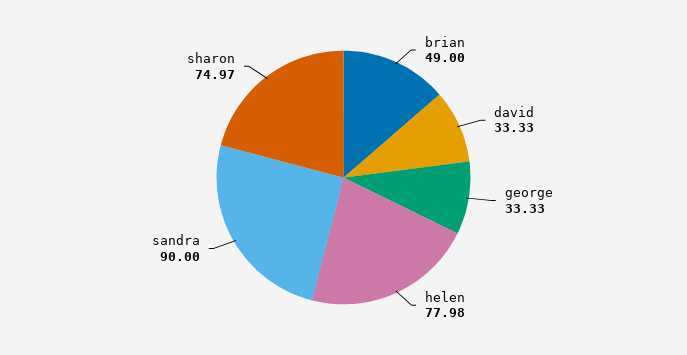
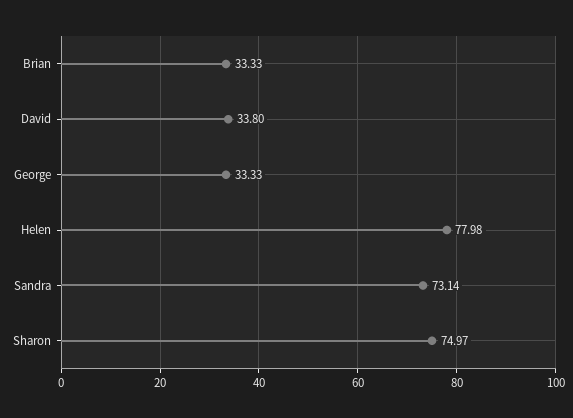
brian: 49 -> 33.33
david: 33.33 -> 33.8
sandra: 90 -> 73.14

